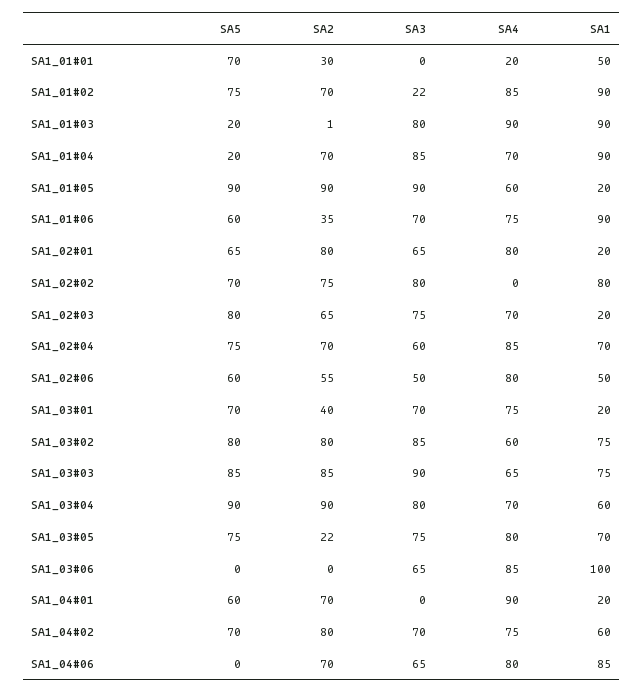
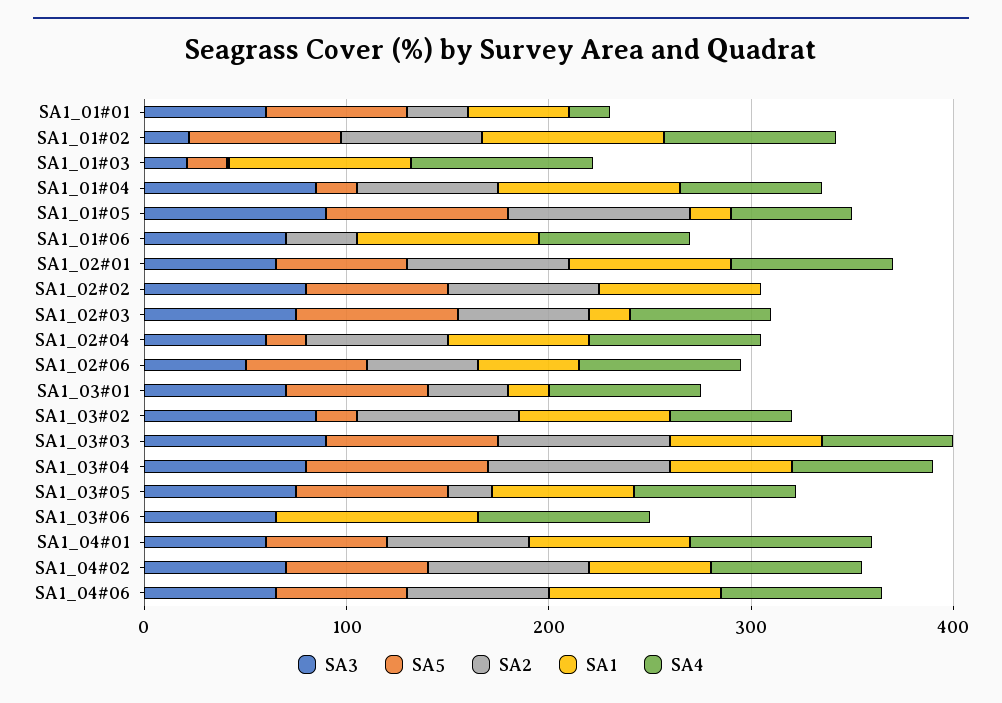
SA3, SA1_01#01: 0 -> 60
SA3, SA1_01#03: 80 -> 20
SA5, SA1_01#06: 60 -> 0
SA1, SA1_02#01: 20 -> 80
SA5, SA1_02#04: 75 -> 20
SA5, SA1_03#02: 80 -> 20
SA3, SA1_04#01: 0 -> 60
SA1, SA1_04#01: 20 -> 80
SA5, SA1_04#06: 0 -> 60

